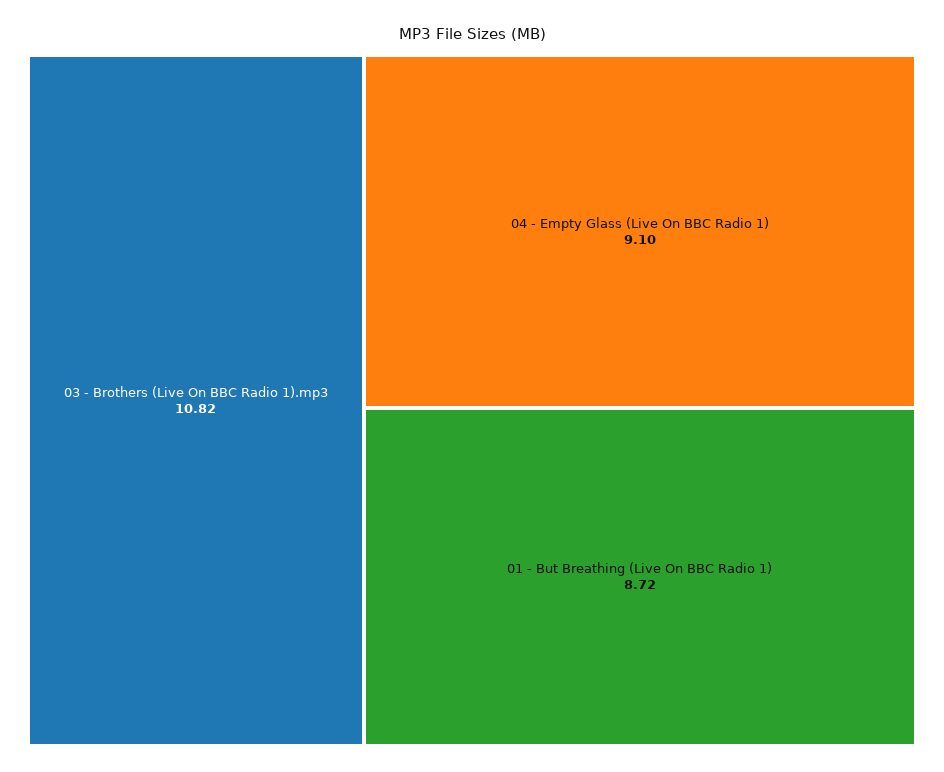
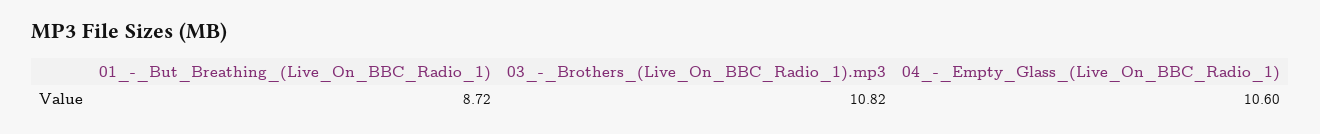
04 - Empty Glass (Live On BBC Radio 1): 9.1 -> 10.6

